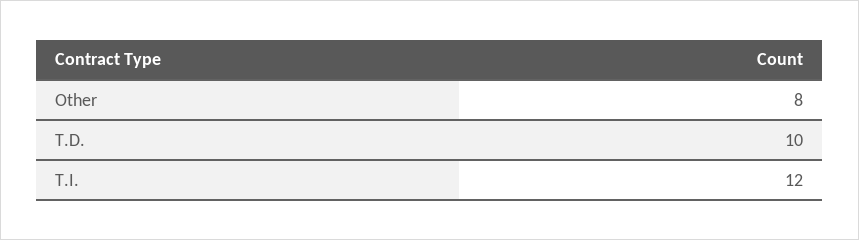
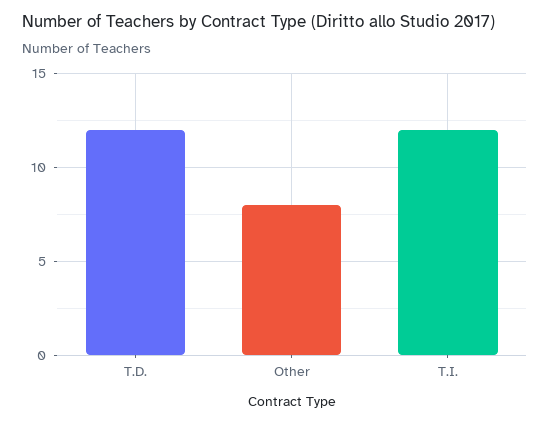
T.D.: 10 -> 12

